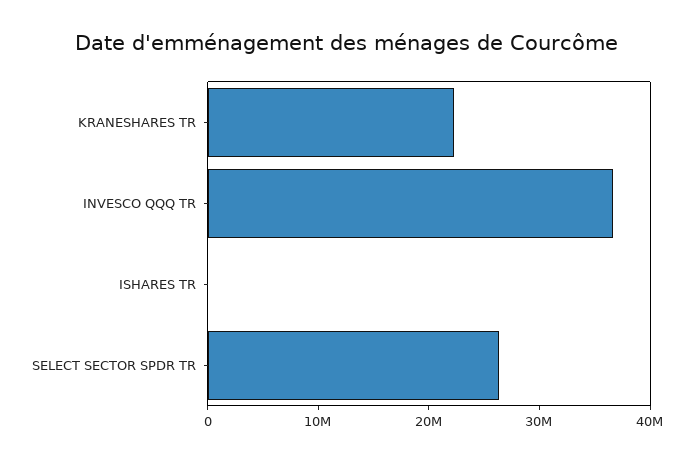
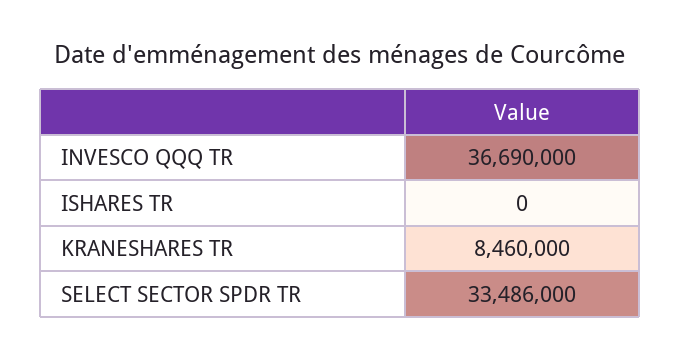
KRANESHARES TR: 22000000 -> 8460000
SELECT SECTOR SPDR TR: 26000000 -> 33486000

